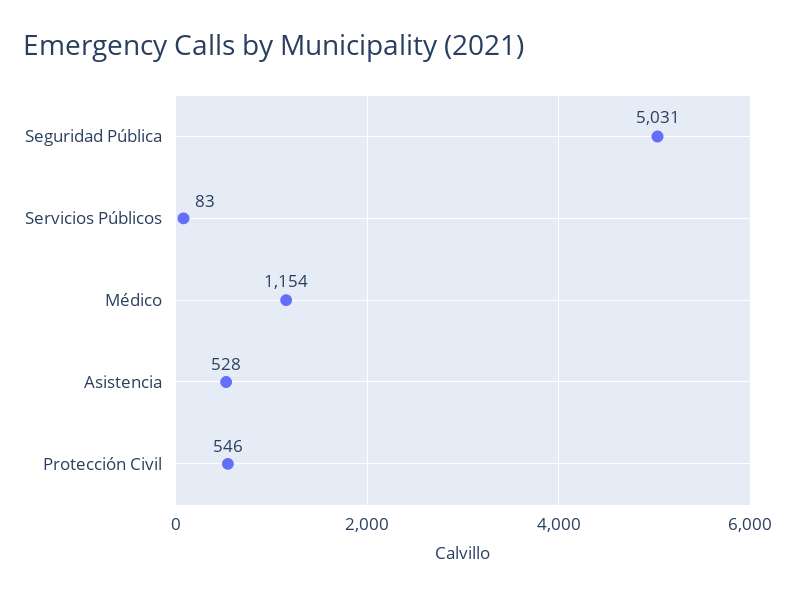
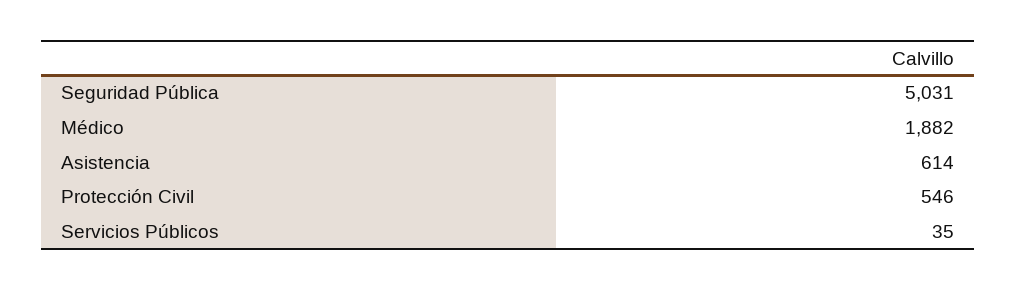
Servicios Públicos: 83 -> 35
Médico: 1154 -> 1882
Asistencia: 528 -> 614

